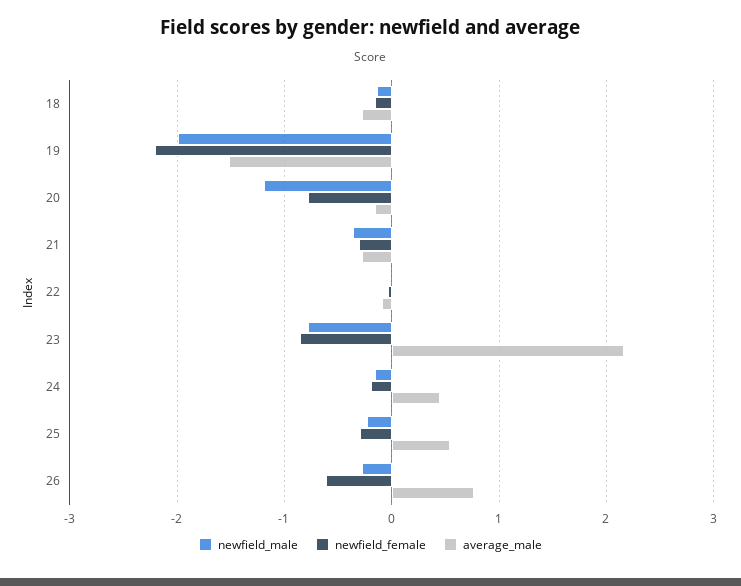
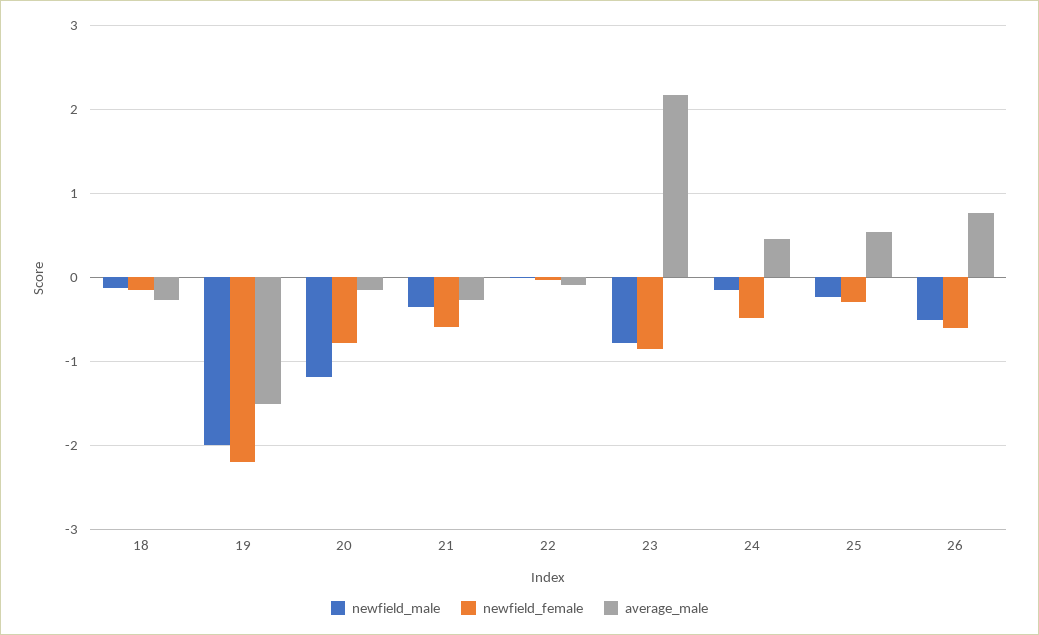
newfield_female, 21: -0.3 -> -0.6
newfield_female, 24: -0.2 -> -0.5
newfield_male, 26: -0.3 -> -0.5

